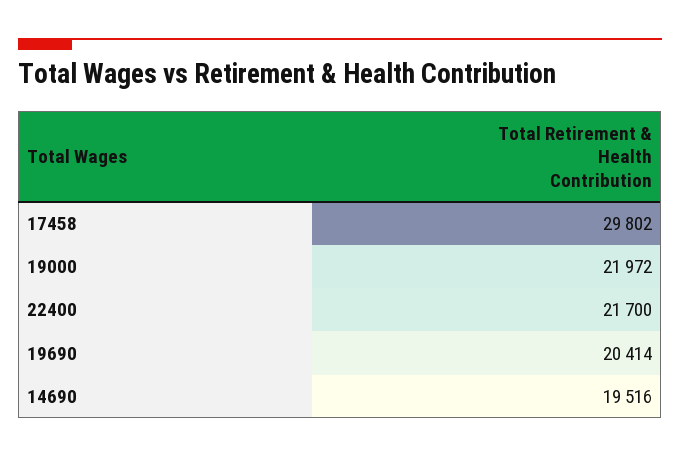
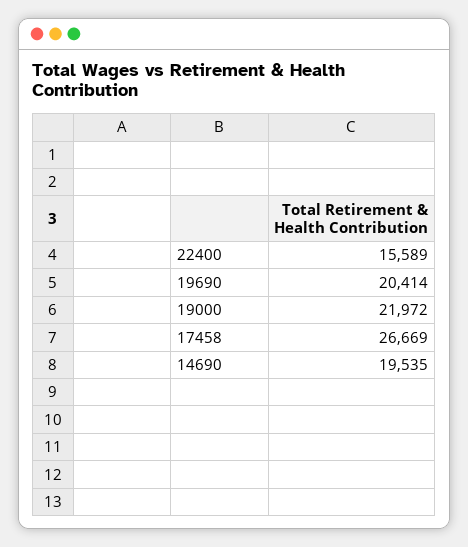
17458: 29802 -> 26669
22400: 21700 -> 15589
14690: 19516 -> 19535

